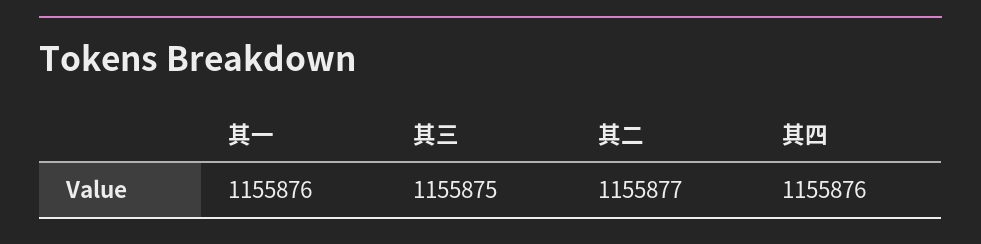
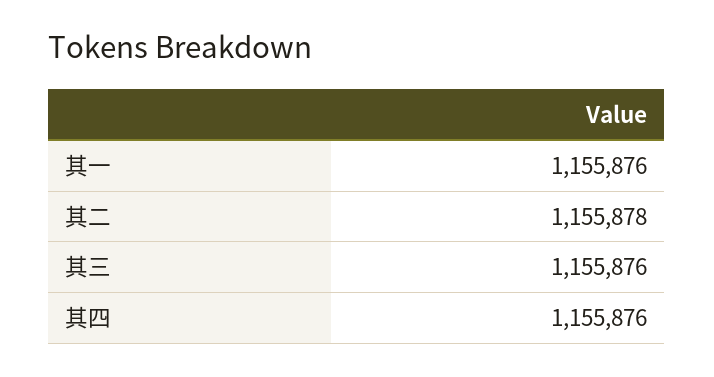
其三: 1155875 -> 1155876
其二: 1155877 -> 1155878

